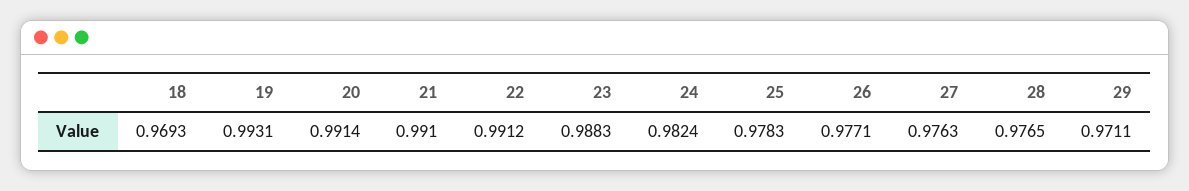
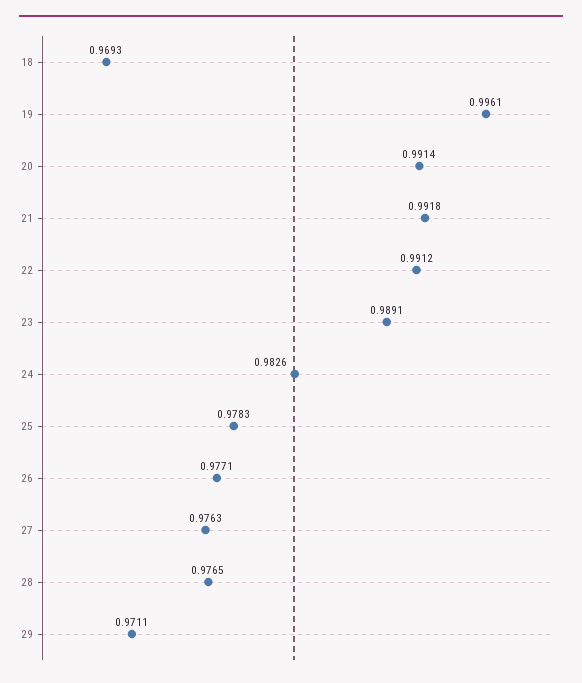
19: 0.9931 -> 0.9961
21: 0.991 -> 0.9918
23: 0.9883 -> 0.9891
24: 0.9824 -> 0.9826

